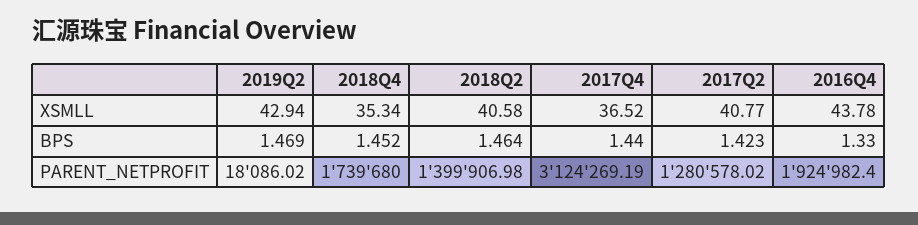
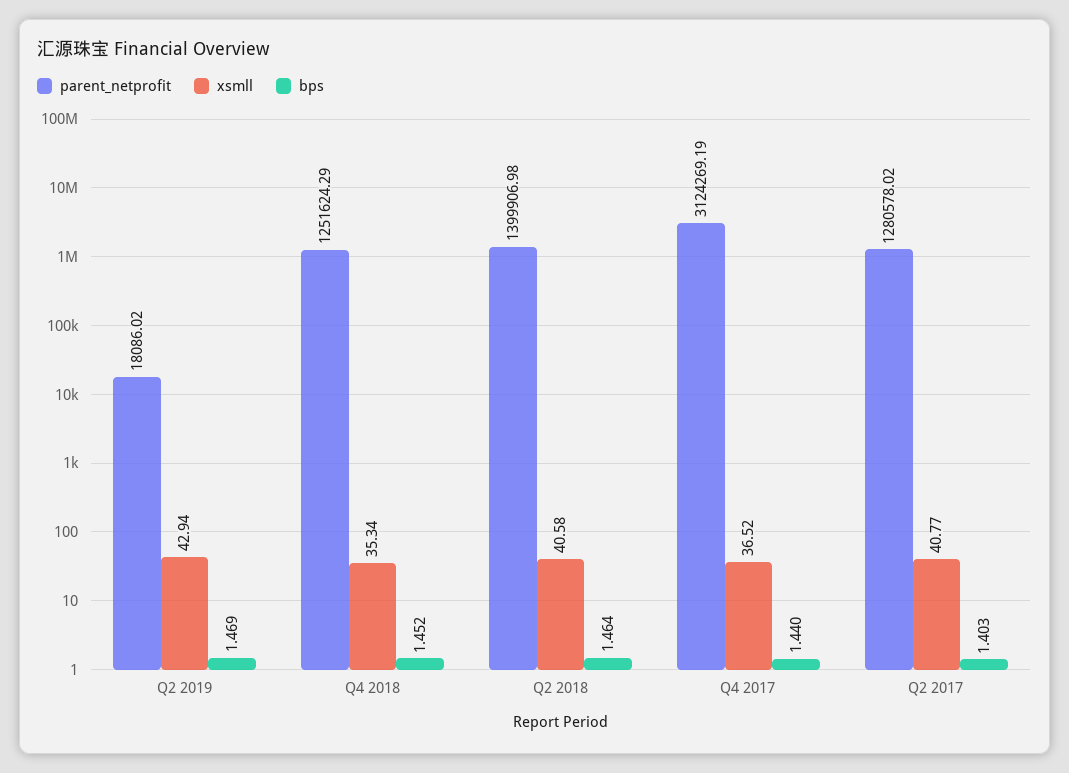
XSMLL, 2016Q4: 43.78 -> none
BPS, 2017Q2: 1.423 -> 1.403
BPS, 2016Q4: 1.33 -> none
PARENT_NETPROFIT, 2018Q4: 1739680 -> 1251624.29
PARENT_NETPROFIT, 2016Q4: 1924982.4 -> none

